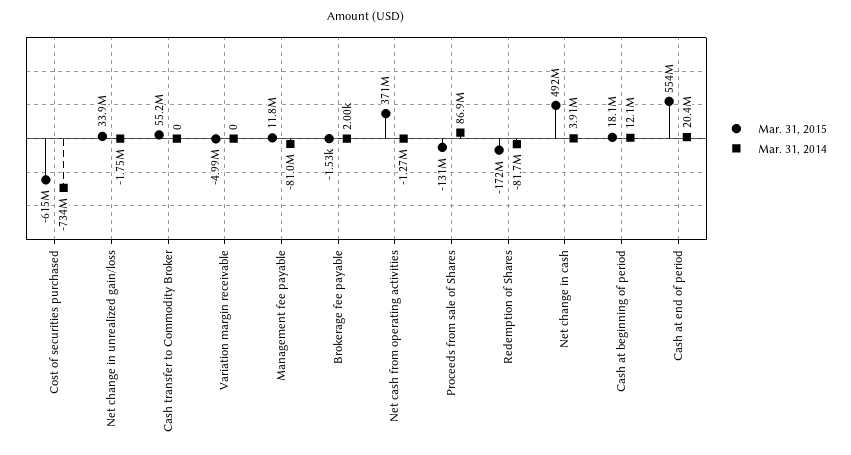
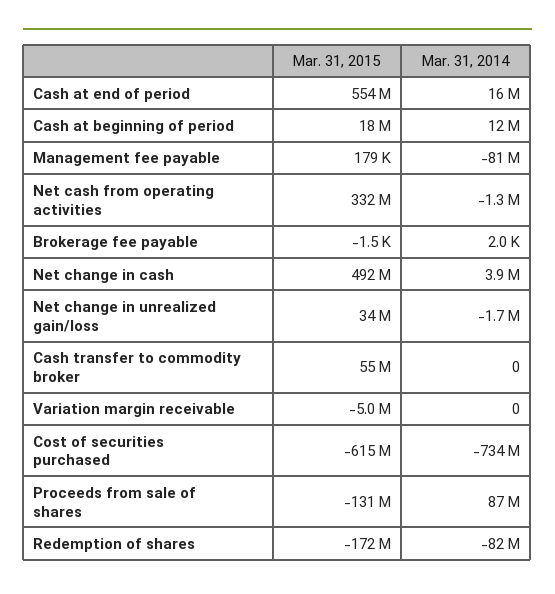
Mar. 31, 2015, Management fee payable: 11800000 -> 179000
Mar. 31, 2015, Net cash from operating activities: 371000000 -> 332000000
Mar. 31, 2014, Cash at end of period: 20400000 -> 16000000

